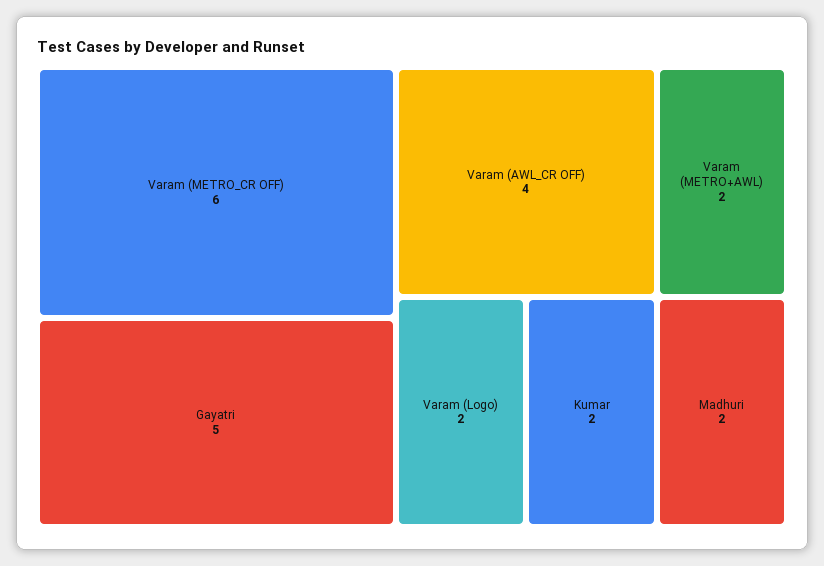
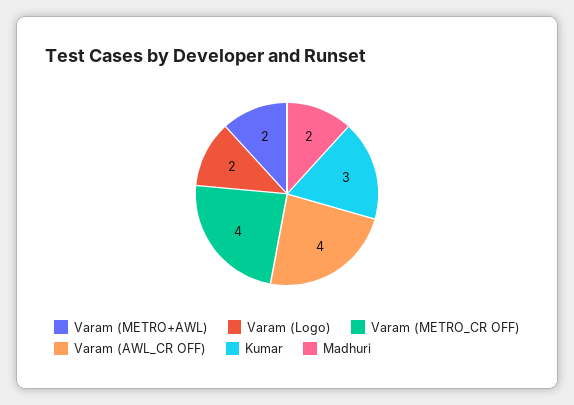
Varam (METRO_CR OFF): 6 -> 4
Gayatri: 5 -> none
Kumar: 2 -> 3

